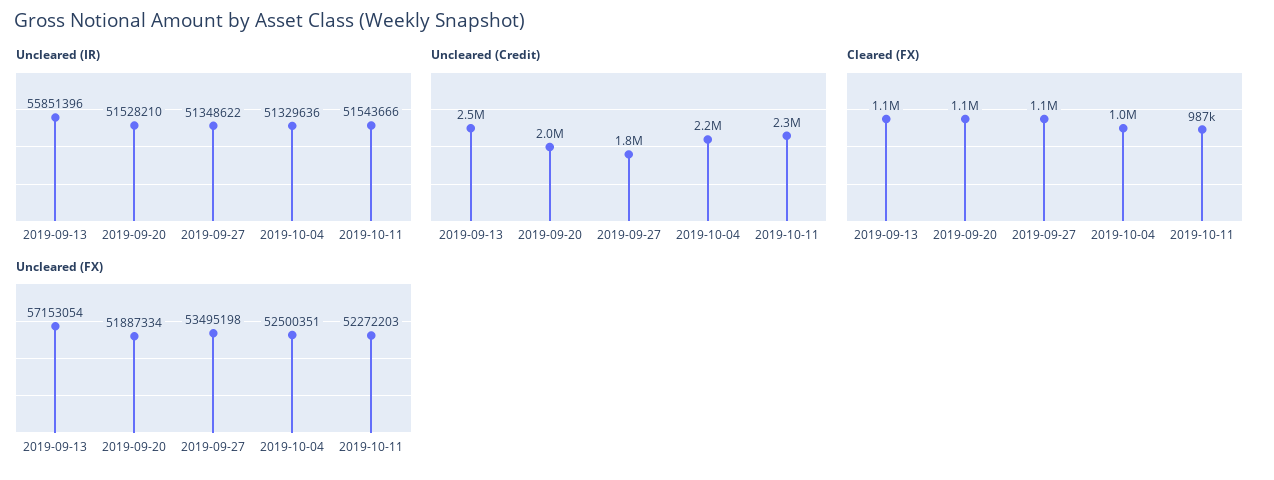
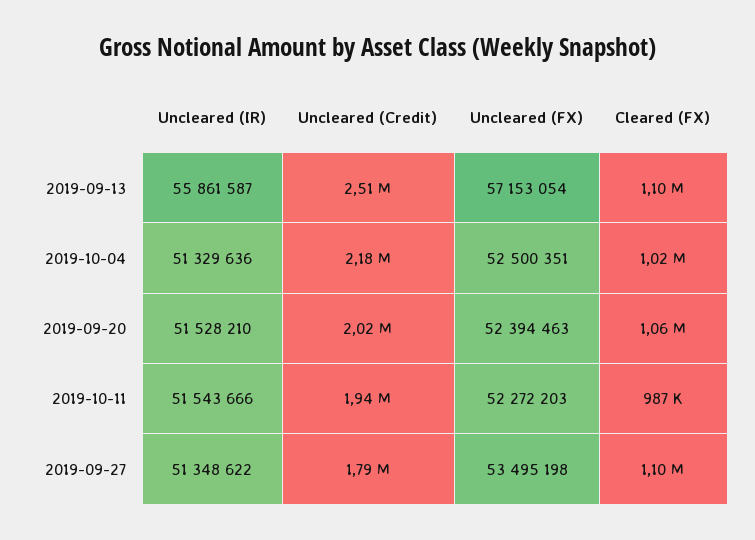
Uncleared (IR), 2019-09-13: 55851396 -> 55861587
Uncleared (Credit), 2019-10-11: 2300000 -> 1940000
Uncleared (FX), 2019-09-20: 51887334 -> 52394463

